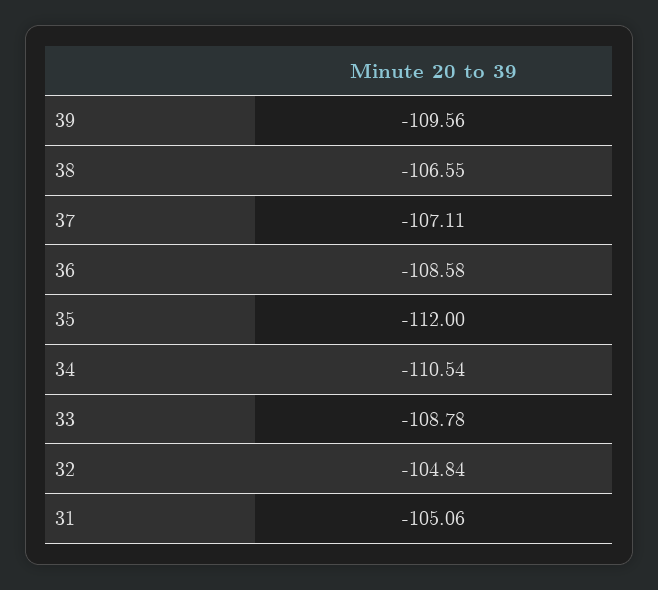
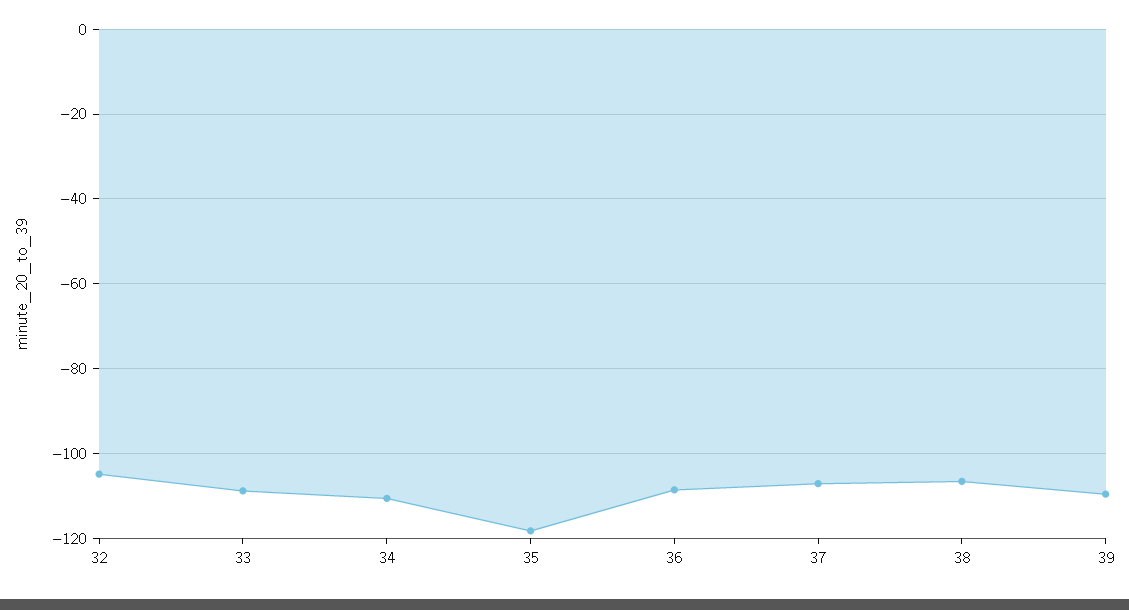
35: -112 -> -118
31: -105.06 -> none

